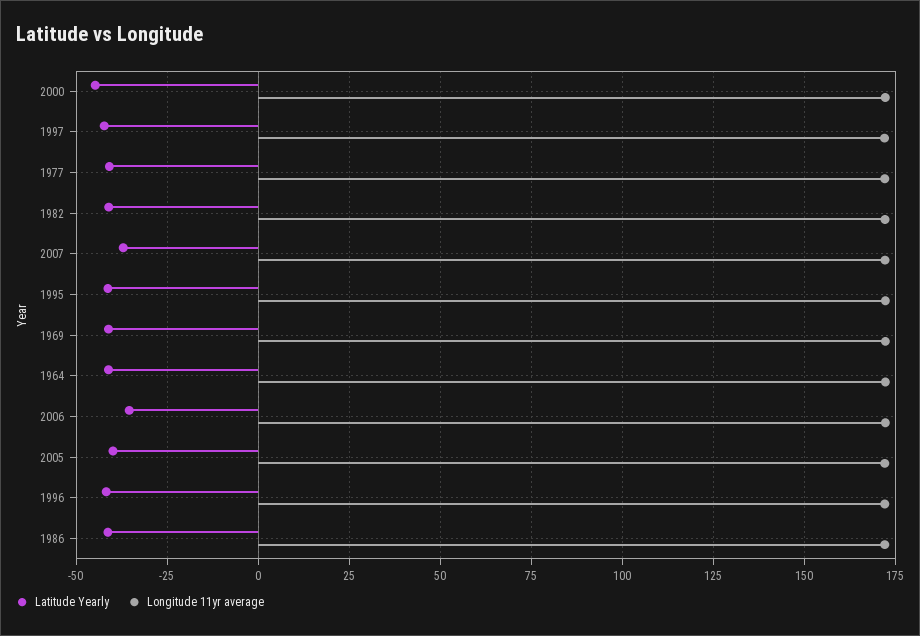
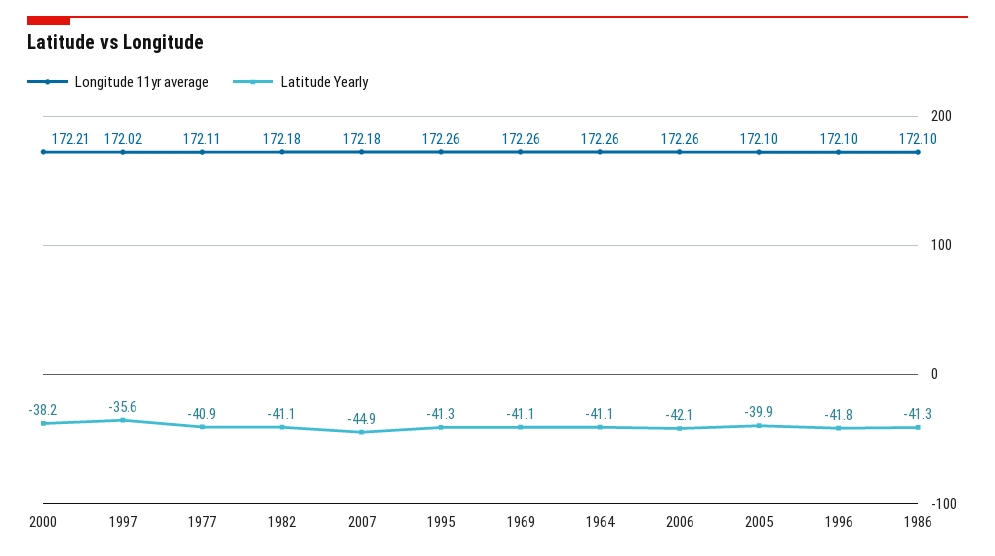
Latitude Yearly, 2000: -45 -> -38.2
Latitude Yearly, 1997: -42.5 -> -35.6
Latitude Yearly, 2007: -37.5 -> -44.9
Latitude Yearly, 2006: -35 -> -42.1

